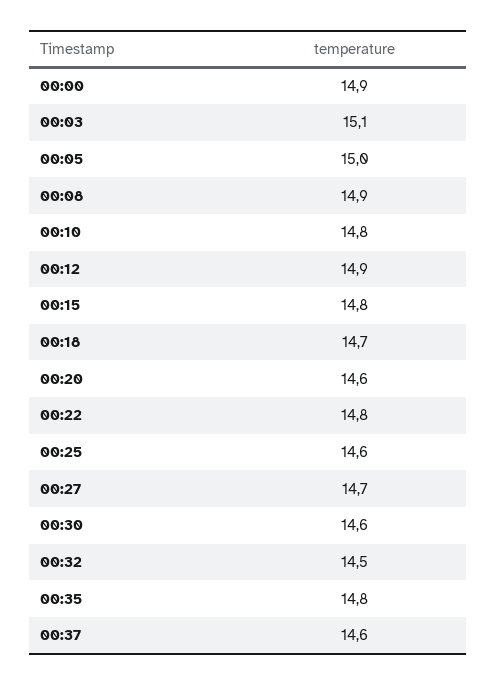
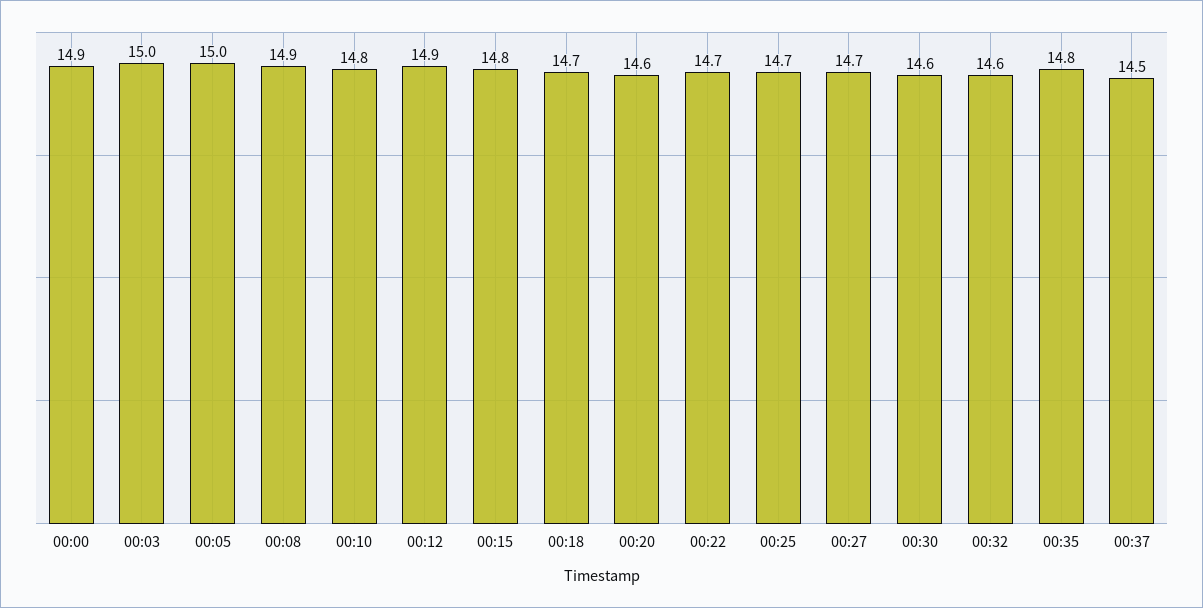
00:03: 15.1 -> 15
00:22: 14.8 -> 14.7
00:25: 14.6 -> 14.7
00:32: 14.5 -> 14.6
00:37: 14.6 -> 14.5

